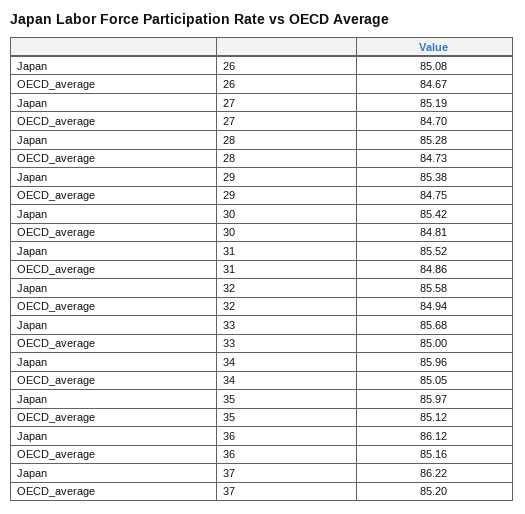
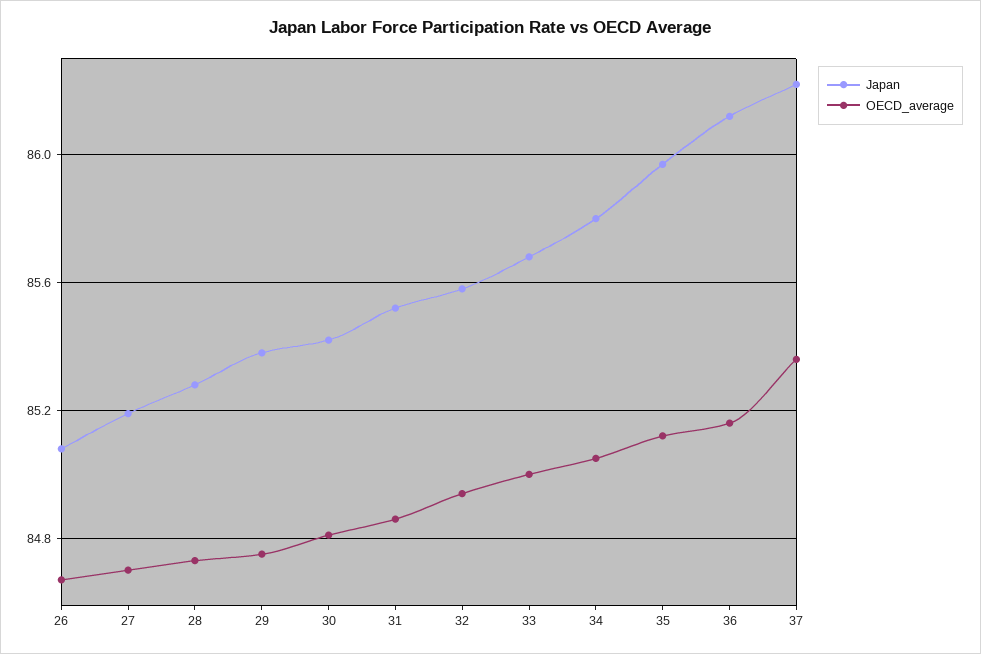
Japan, 34: 85.96 -> 85.8
OECD_average, 37: 85.2 -> 85.35

